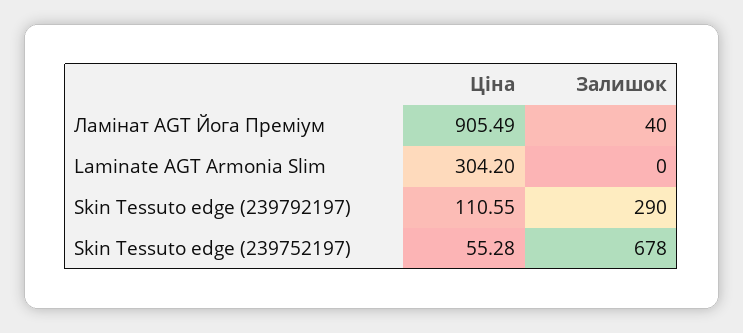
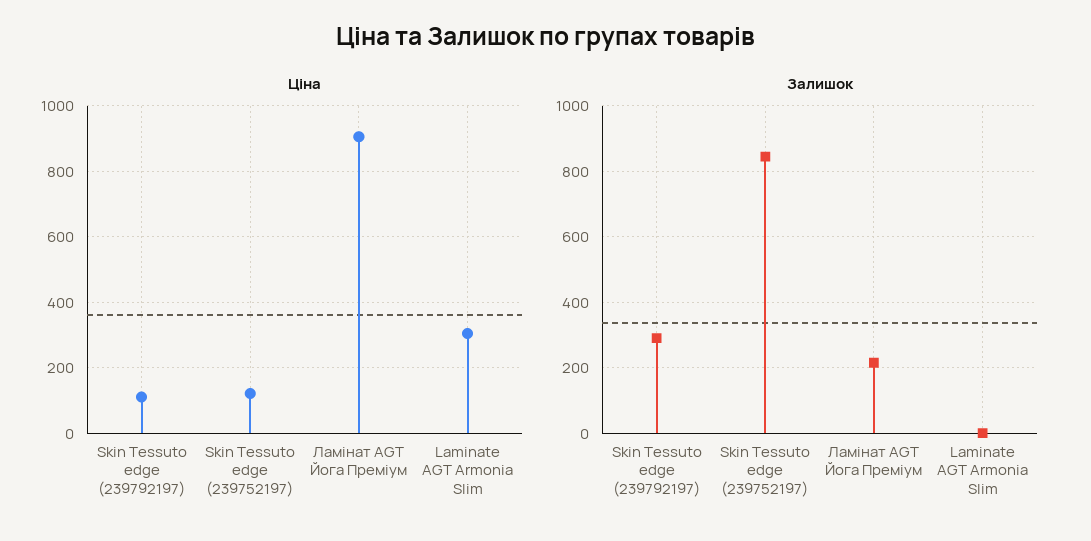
Залишок, Ламінат AGT Йога Преміум: 40 -> 220
Ціна, Skin Tessuto edge (239752197): 55.28 -> 120
Залишок, Skin Tessuto edge (239752197): 678 -> 840

